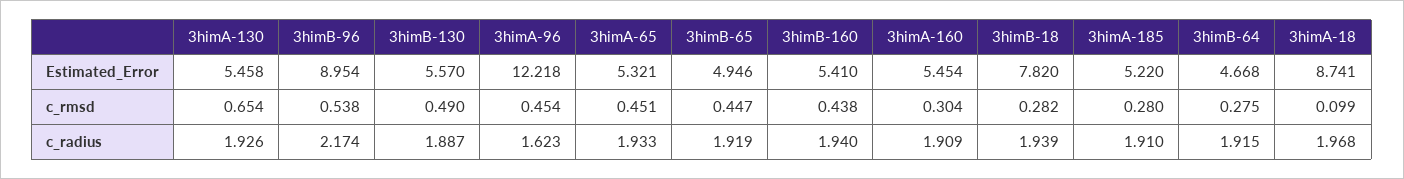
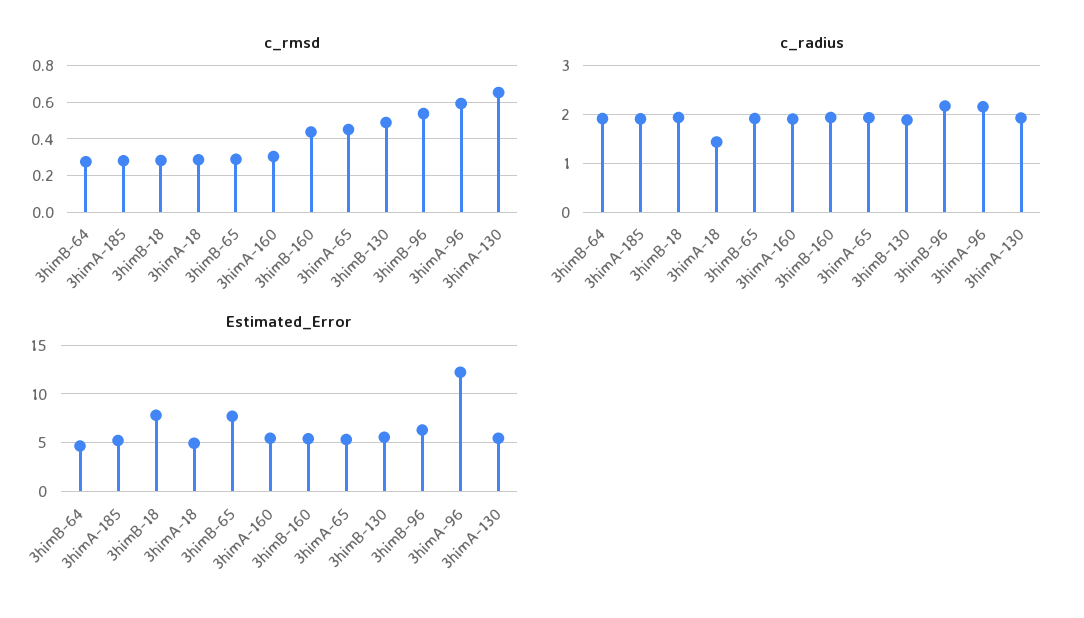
Estimated_Error, 3himB-96: 8.954 -> 6
Estimated_Error, 3himB-65: 4.946 -> 8
Estimated_Error, 3himA-18: 8.741 -> 5
c_rmsd, 3himA-96: 0.454 -> 0.6
c_rmsd, 3himB-65: 0.447 -> 0.3
c_rmsd, 3himA-18: 0.099 -> 0.3
c_radius, 3himA-96: 1.623 -> 2.2
c_radius, 3himA-18: 1.968 -> 1.4

